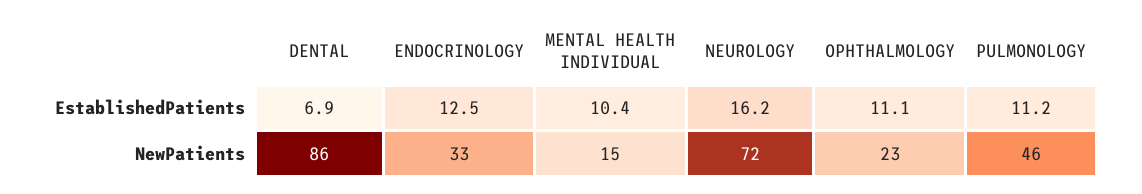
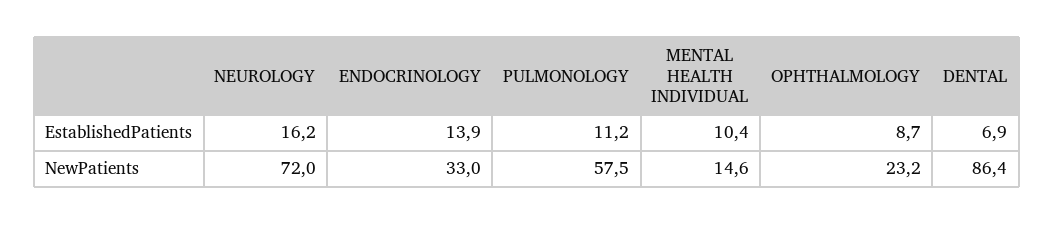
ENDOCRINOLOGY, EstablishedPatients: 12.5 -> 13.9
OPHTHALMOLOGY, EstablishedPatients: 11.1 -> 8.7
PULMONOLOGY, NewPatients: 46 -> 57.5

